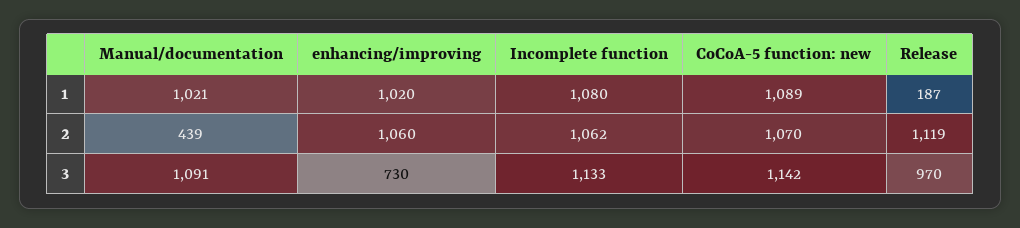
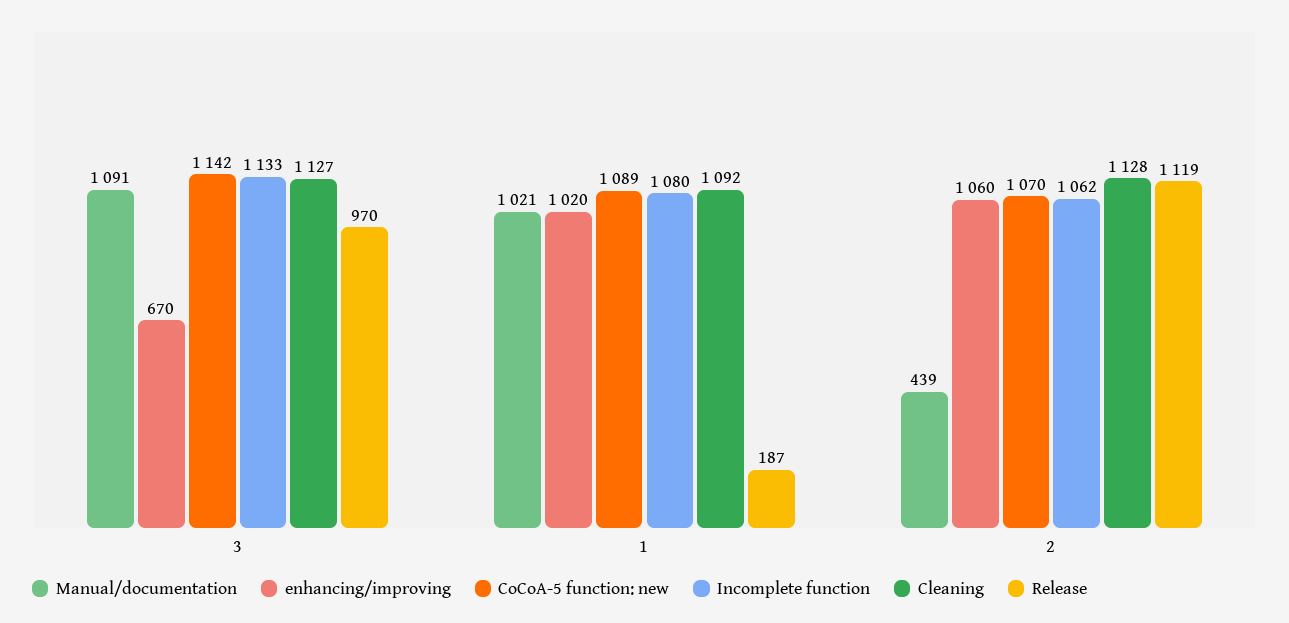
enhancing/improving, 3: 730 -> 670
Cleaning, 3: none -> 1127
Cleaning, 1: none -> 1092
Cleaning, 2: none -> 1128

